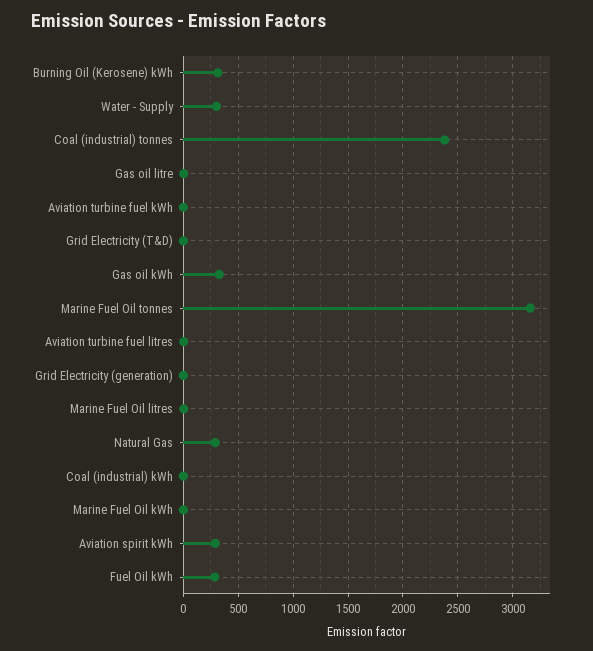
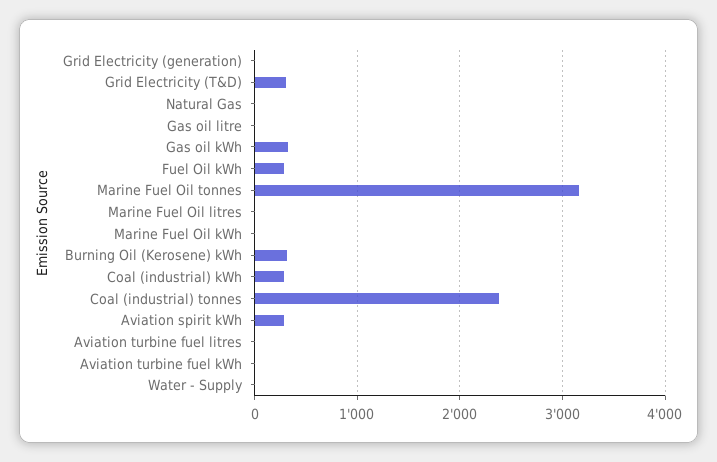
Water - Supply: 300 -> 0
Grid Electricity (T&D): 0 -> 300
Natural Gas: 300 -> 0
Coal (industrial) kWh: 0 -> 300

